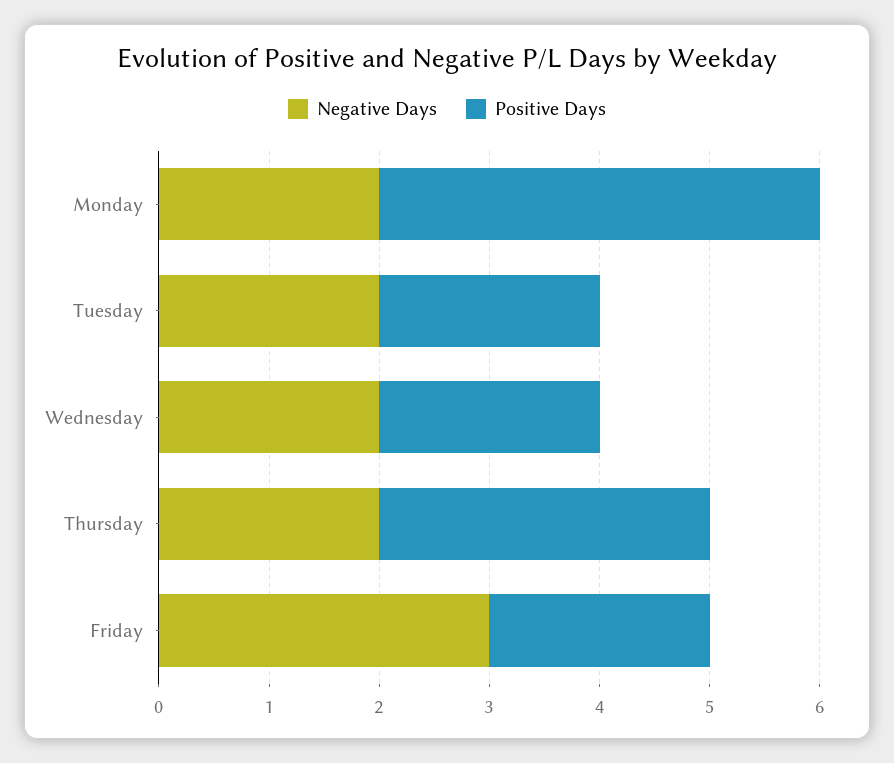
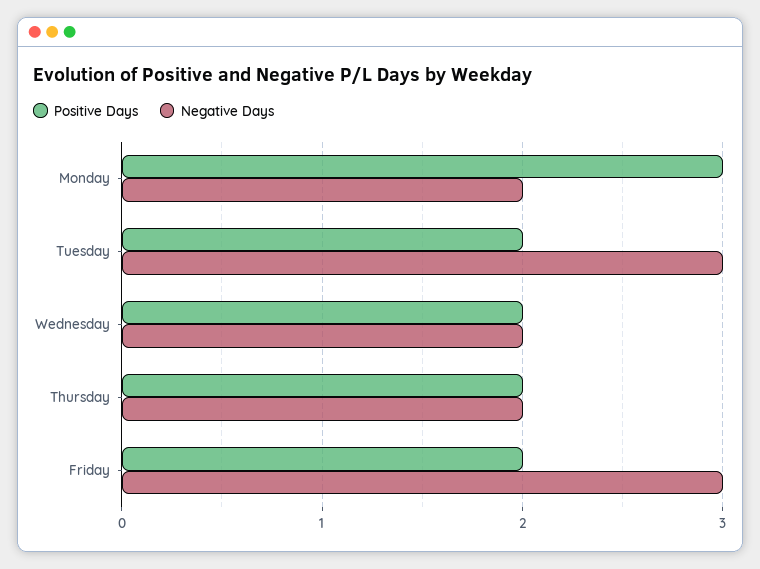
Positive Days, Monday: 4 -> 3
Negative Days, Tuesday: 2 -> 3
Positive Days, Thursday: 3 -> 2

